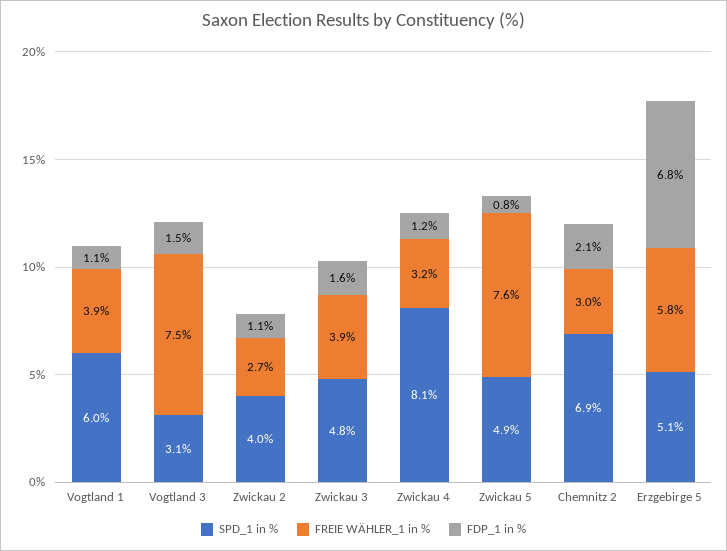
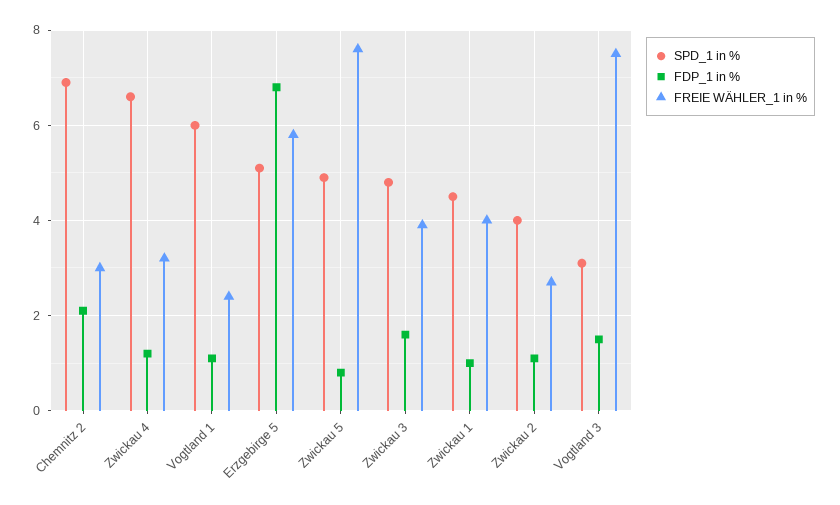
FREIE WÄHLER_1 in %, Vogtland 1: 3.9 -> 2.5
SPD_1 in %, Zwickau 4: 8.1 -> 6.5
SPD_1 in %, Zwickau 1: none -> 4.5
FDP_1 in %, Zwickau 1: none -> 1
FREIE WÄHLER_1 in %, Zwickau 1: none -> 4

